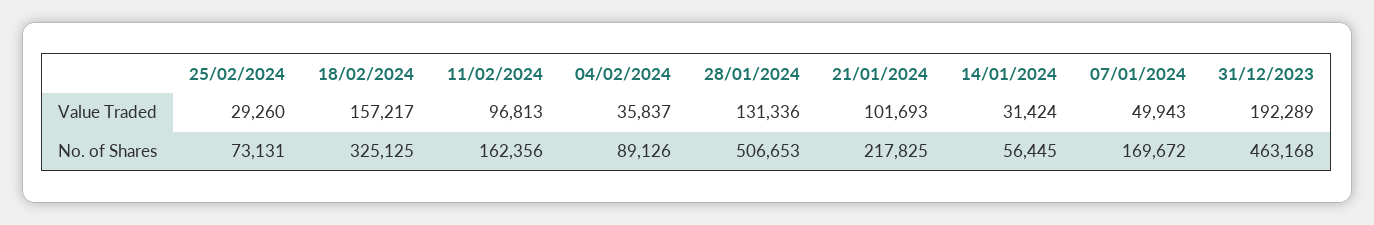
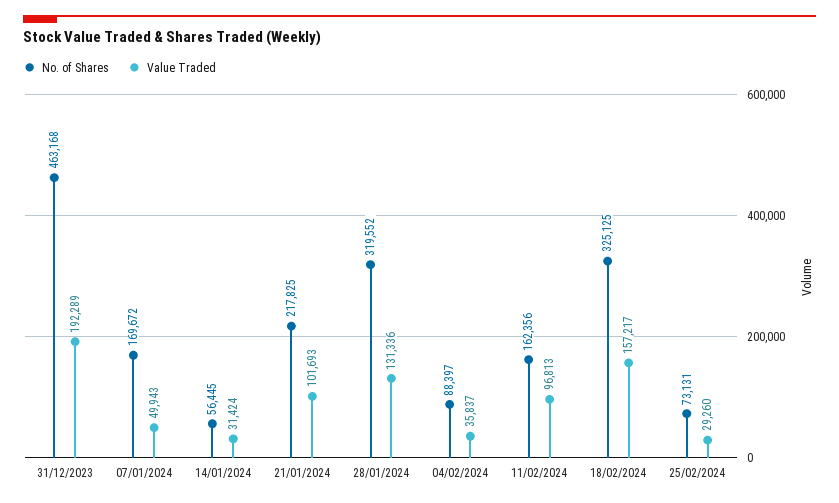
No. of Shares, 04/02/2024: 89126 -> 88397
No. of Shares, 28/01/2024: 506653 -> 319552

